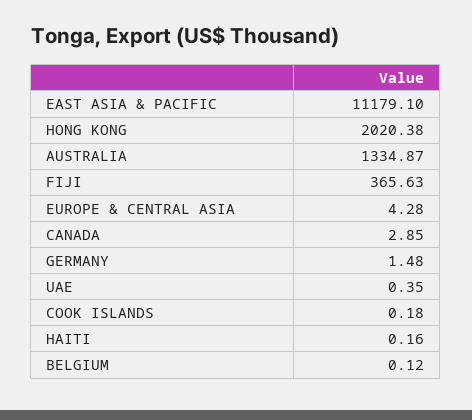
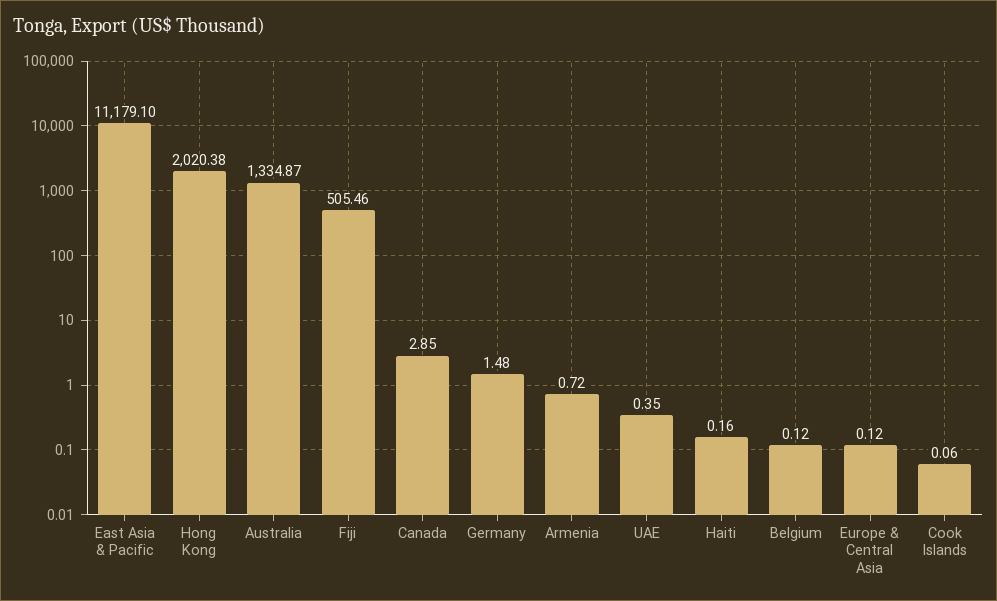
FIJI: 365.63 -> 505.46
EUROPE & CENTRAL ASIA: 4.28 -> 0.12
COOK ISLANDS: 0.18 -> 0.06
Armenia: none -> 0.72

